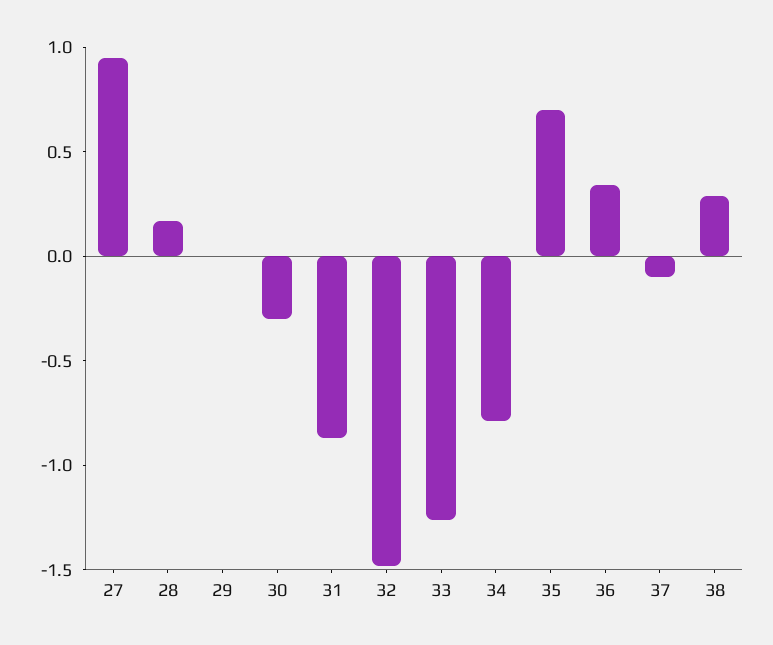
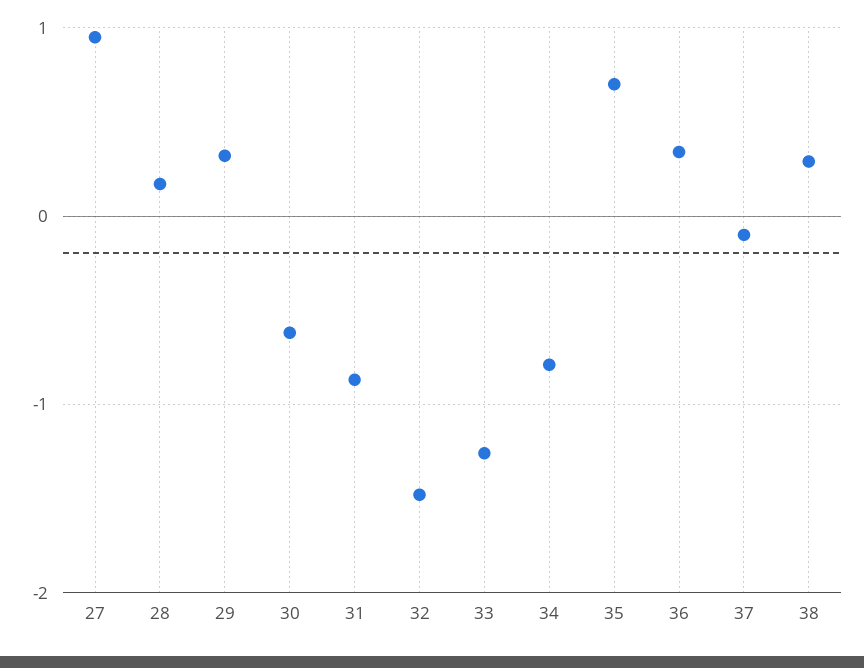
29: 0 -> 0.3
30: -0.3 -> -0.6

